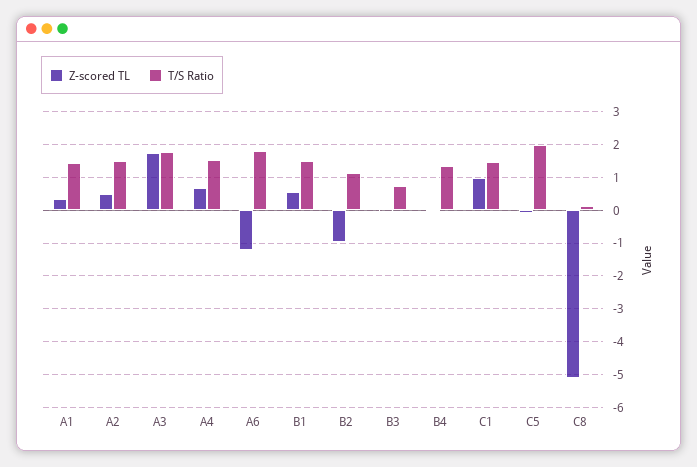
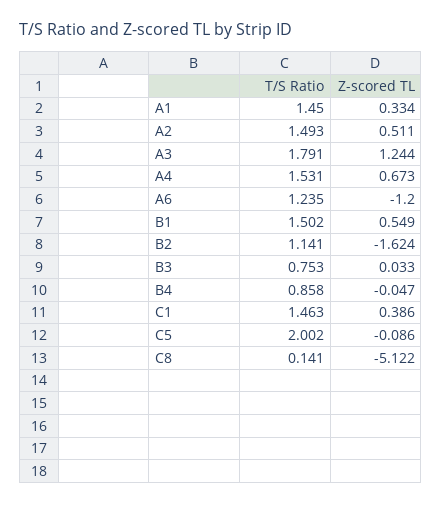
Z-scored TL, A3: 1.8 -> 1.244
T/S Ratio, A6: 1.8 -> 1.235
Z-scored TL, B2: -1 -> -1.624
T/S Ratio, B4: 1.4 -> 0.858
Z-scored TL, C1: 1 -> 0.386

